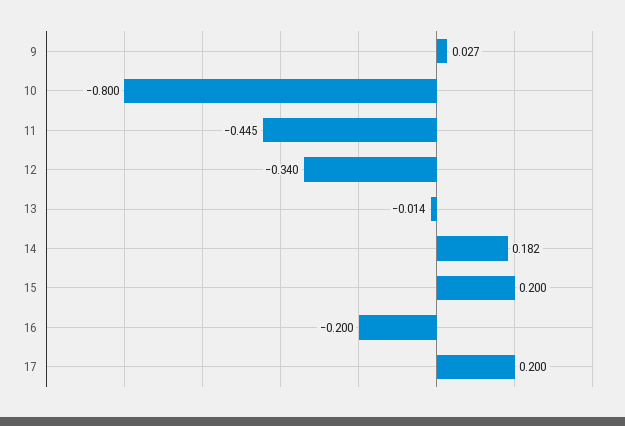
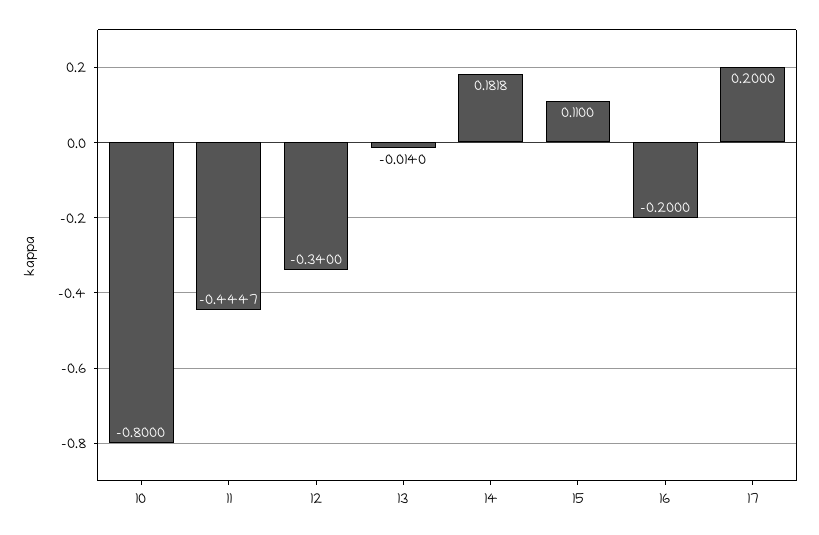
9: 0.027 -> none
15: 0.2 -> 0.11

